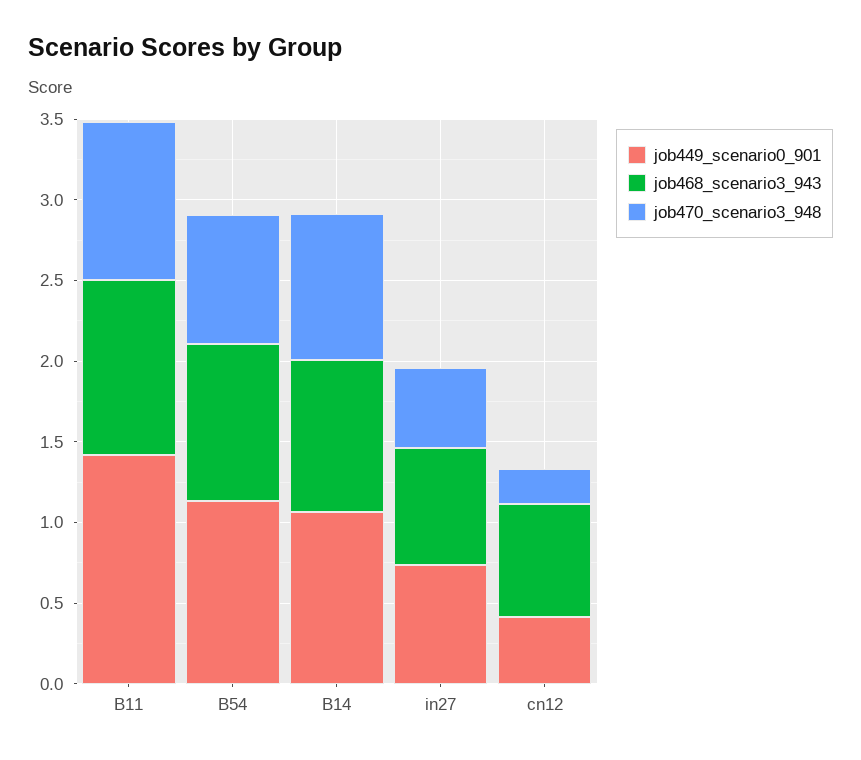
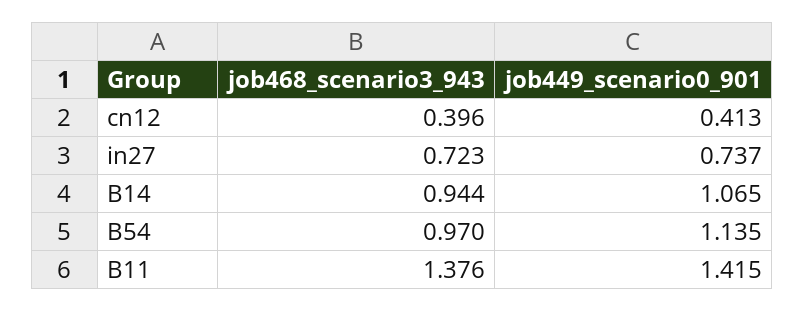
job468_scenario3_943, B11: 1.1 -> 1.376
job470_scenario3_948, B11: 1 -> none
job470_scenario3_948, B54: 0.8 -> none
job470_scenario3_948, B14: 0.9 -> none
job470_scenario3_948, in27: 0.5 -> none
job468_scenario3_943, cn12: 0.7 -> 0.396
job470_scenario3_948, cn12: 0.2 -> none

